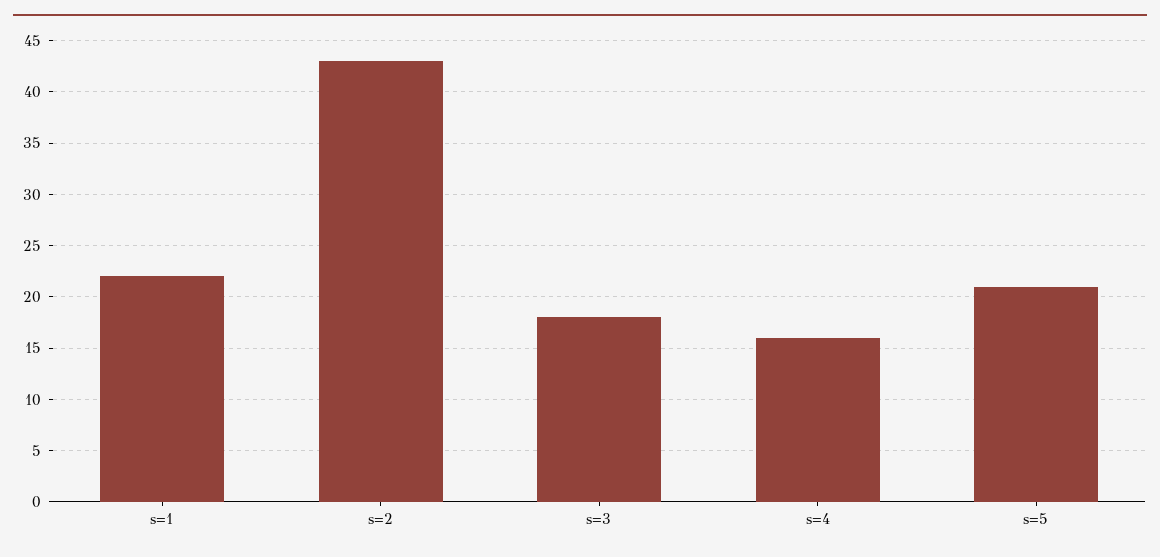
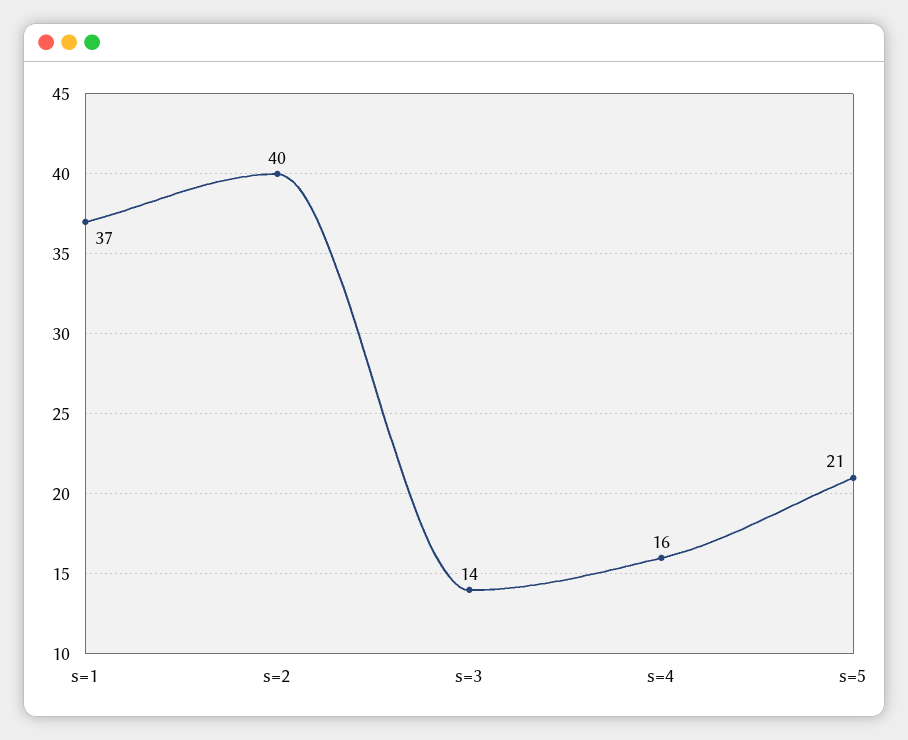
s=1: 22 -> 37
s=2: 43 -> 40
s=3: 18 -> 14

